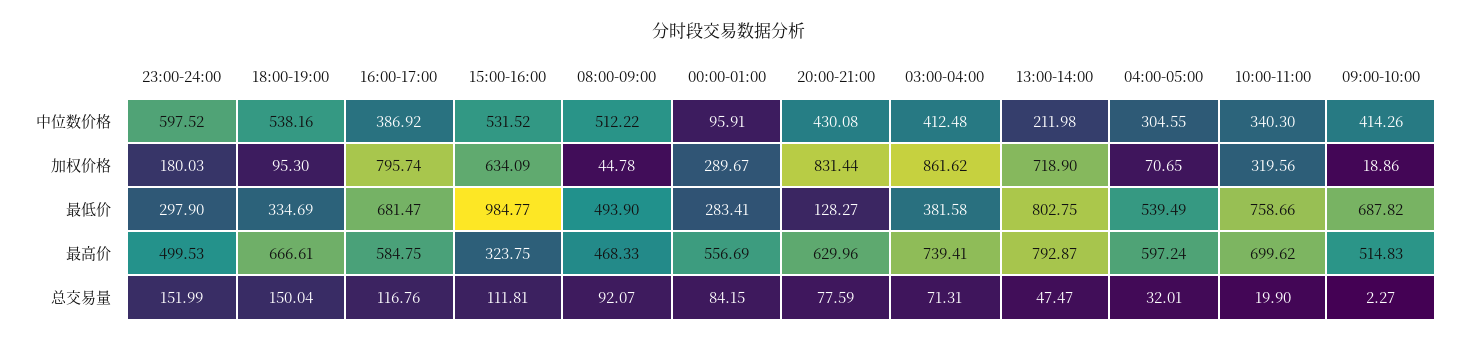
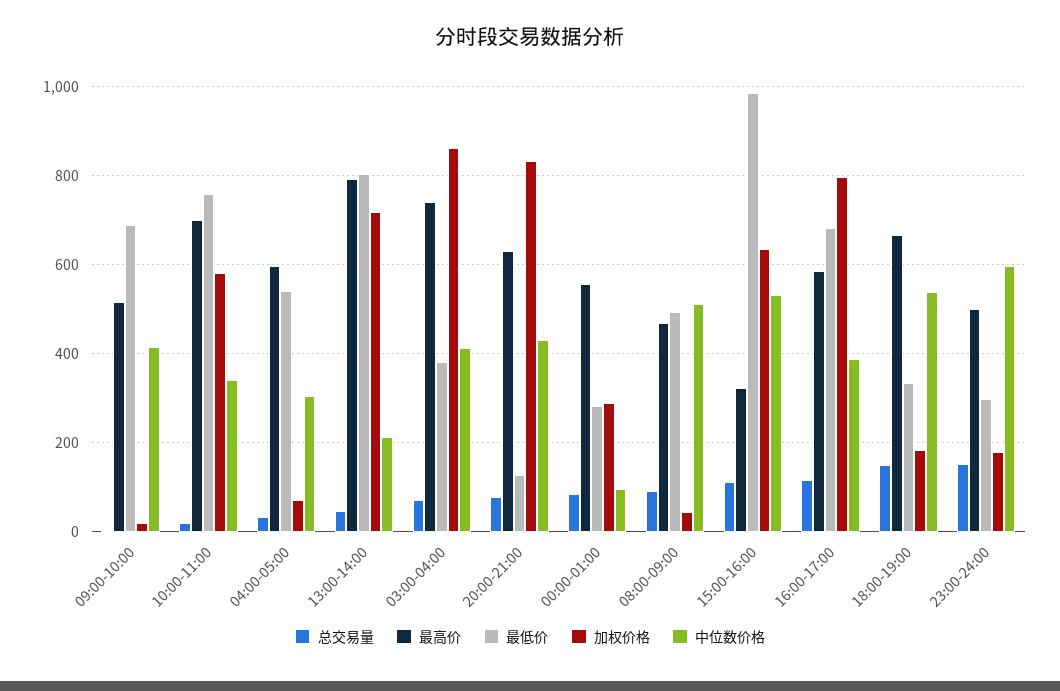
加权价格, 18:00-19:00: 95.3 -> 180
加权价格, 10:00-11:00: 319.56 -> 580

